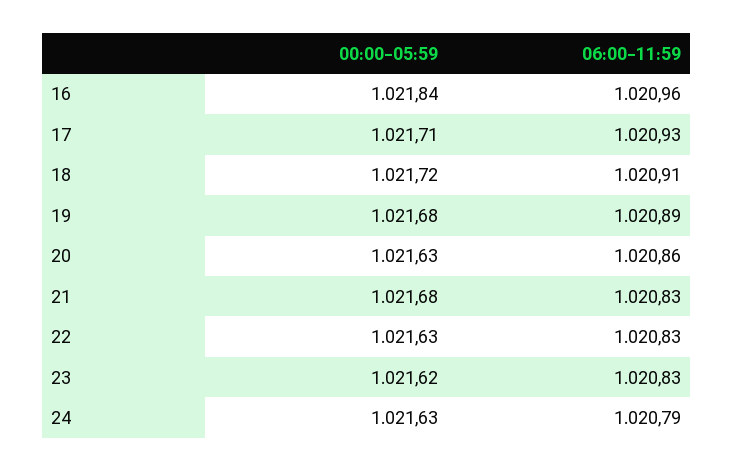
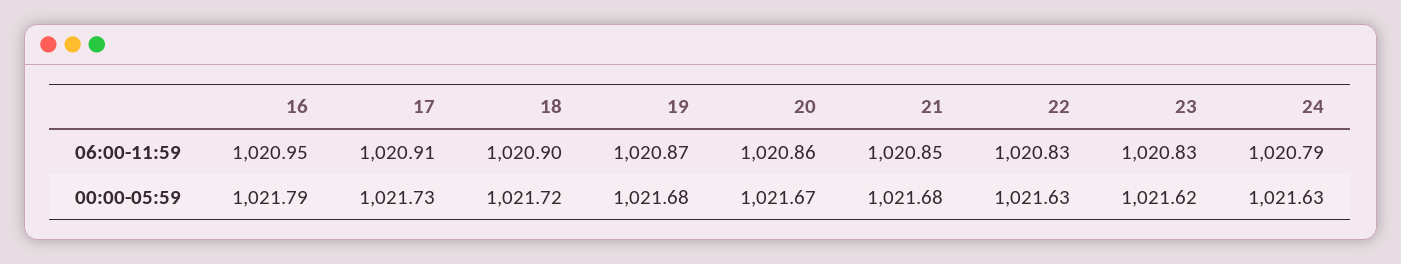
00:00-05:59, 16: 1021.84 -> 1021.79
06:00-11:59, 16: 1020.96 -> 1020.95
00:00-05:59, 17: 1021.71 -> 1021.73
06:00-11:59, 17: 1020.93 -> 1020.91
06:00-11:59, 18: 1020.91 -> 1020.9
06:00-11:59, 19: 1020.89 -> 1020.87
00:00-05:59, 20: 1021.63 -> 1021.67
06:00-11:59, 21: 1020.83 -> 1020.85

